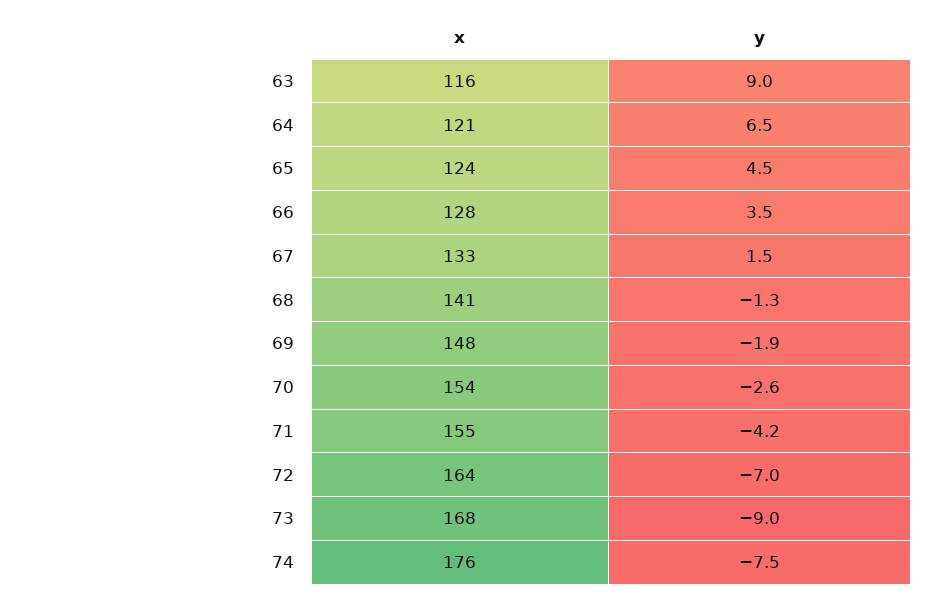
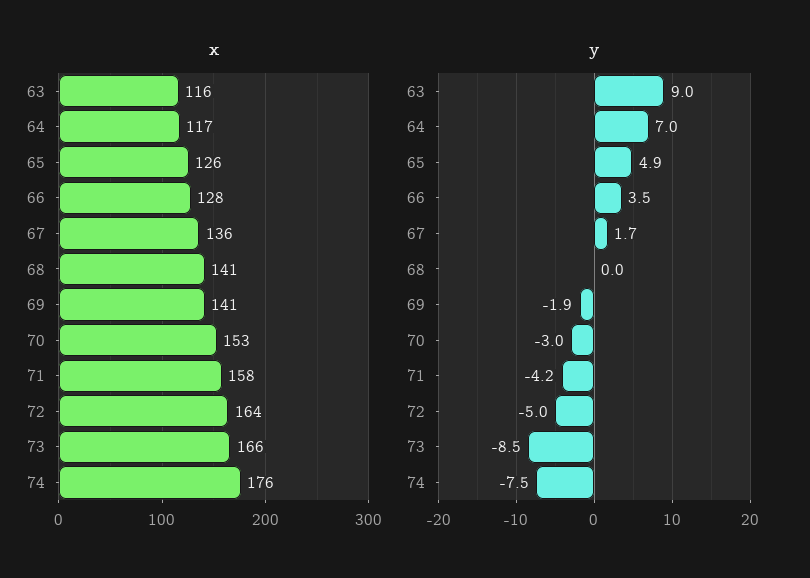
x, 64: 121 -> 117
y, 64: 6.5 -> 7
x, 65: 124 -> 126
y, 65: 4.5 -> 4.9
x, 67: 133 -> 136
y, 67: 1.5 -> 1.7
y, 68: -1.3 -> 0
x, 69: 148 -> 141
x, 70: 154 -> 153
y, 70: -2.6 -> -3
x, 71: 155 -> 158
y, 72: -7 -> -5
x, 73: 168 -> 166
y, 73: -9 -> -8.5

